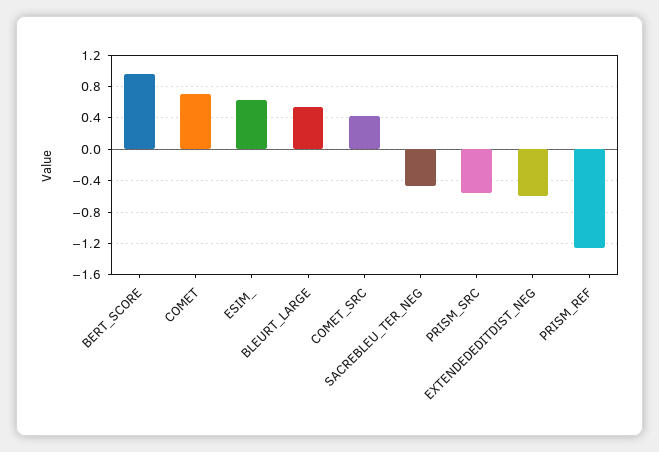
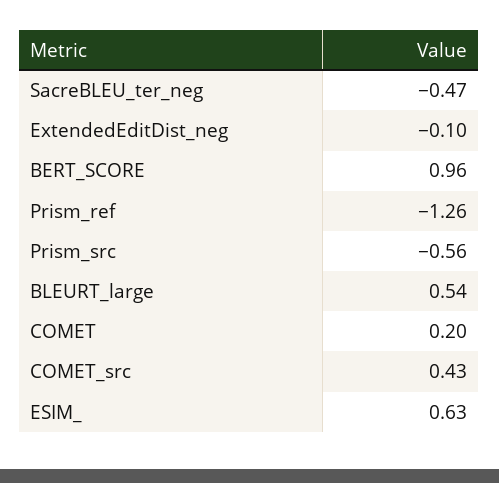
COMET: 0.7 -> 0.2
EXTENDEDEDITDIST_NEG: -0.6 -> -0.1

